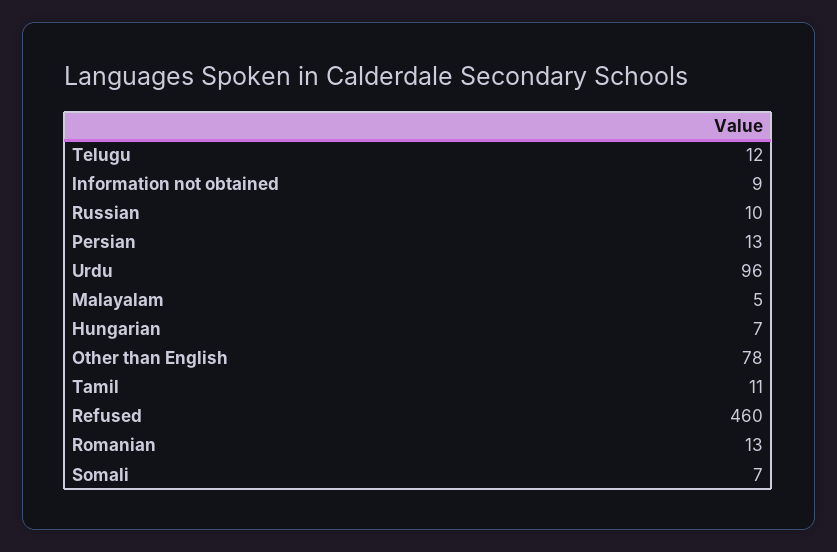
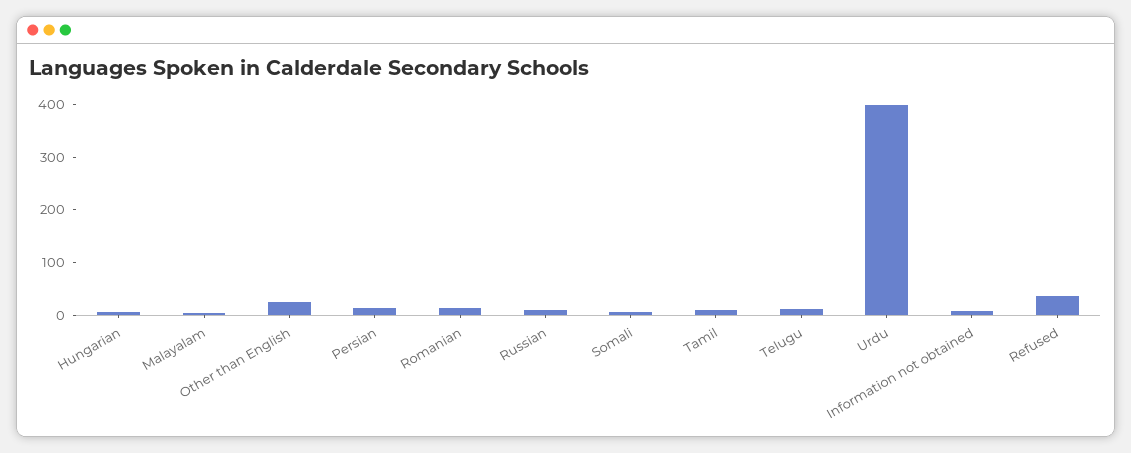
Urdu: 96 -> 400
Other than English: 78 -> 20
Refused: 460 -> 40

